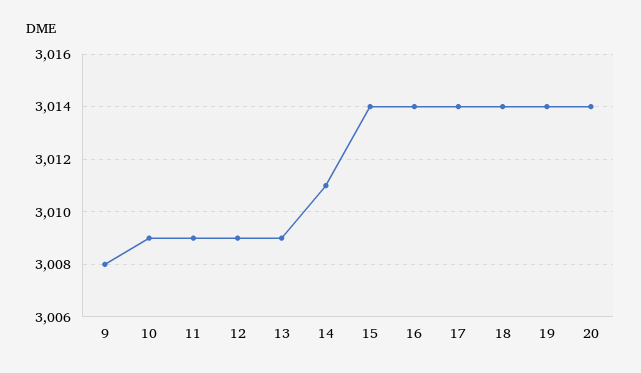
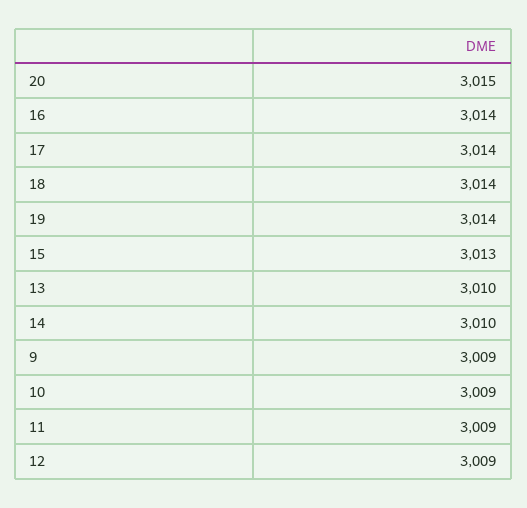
9: 3008 -> 3009
13: 3009 -> 3010
14: 3011 -> 3010
15: 3014 -> 3013
20: 3014 -> 3015

